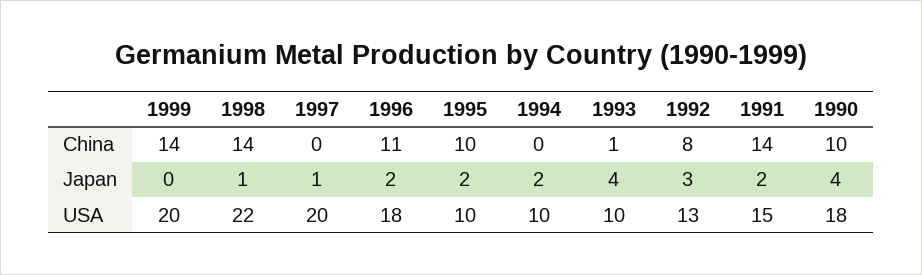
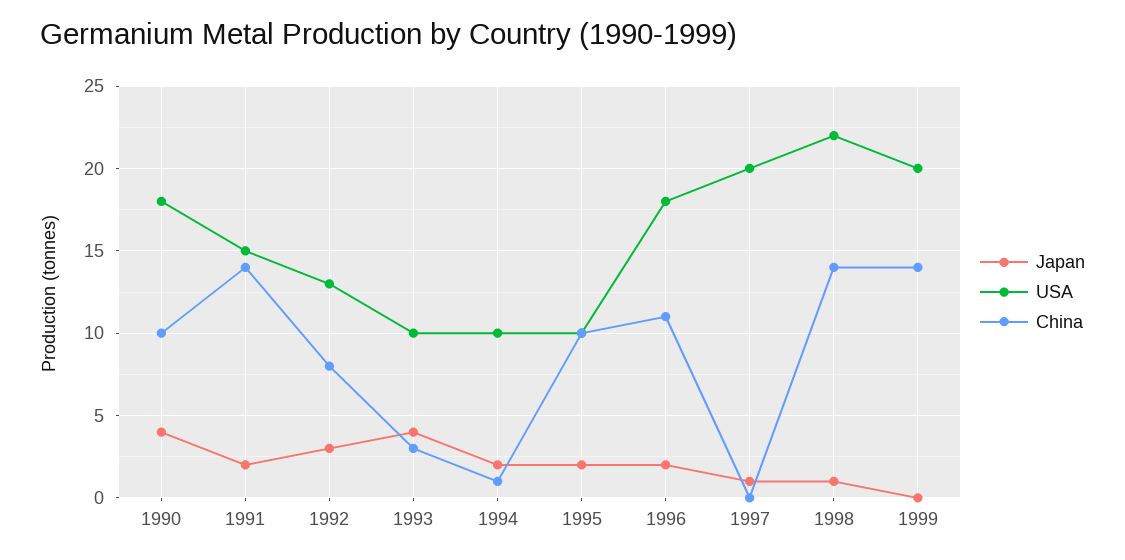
China, 1994: 0 -> 1
China, 1993: 1 -> 3

